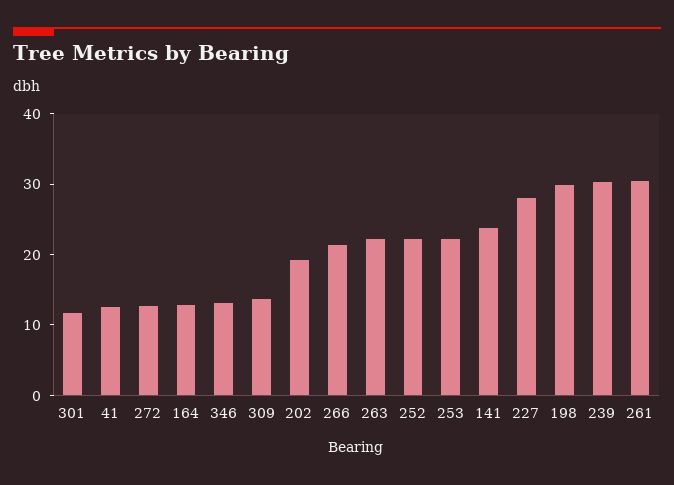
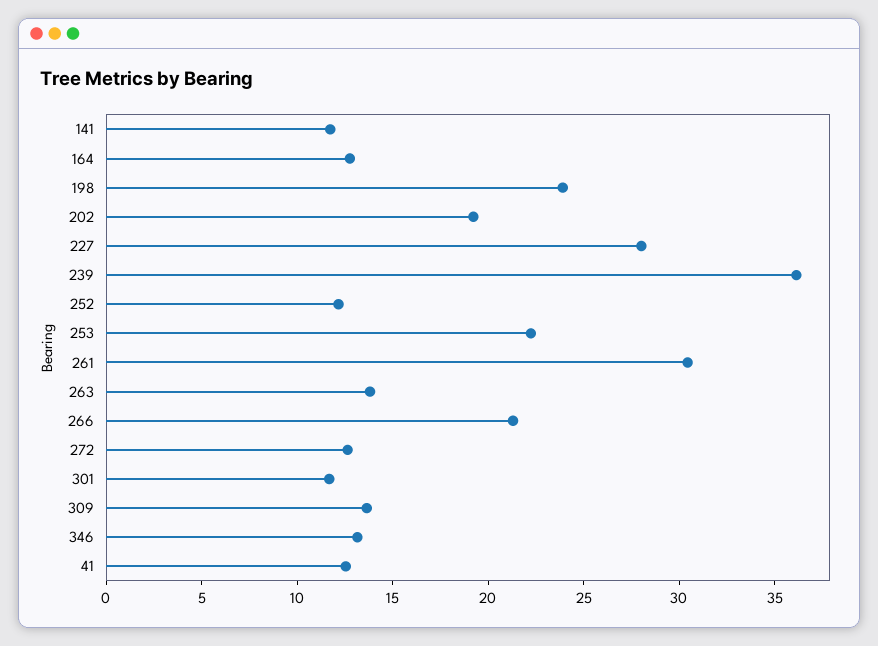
263: 22 -> 14
252: 22 -> 12
141: 24 -> 12
198: 30 -> 24
239: 30 -> 36

